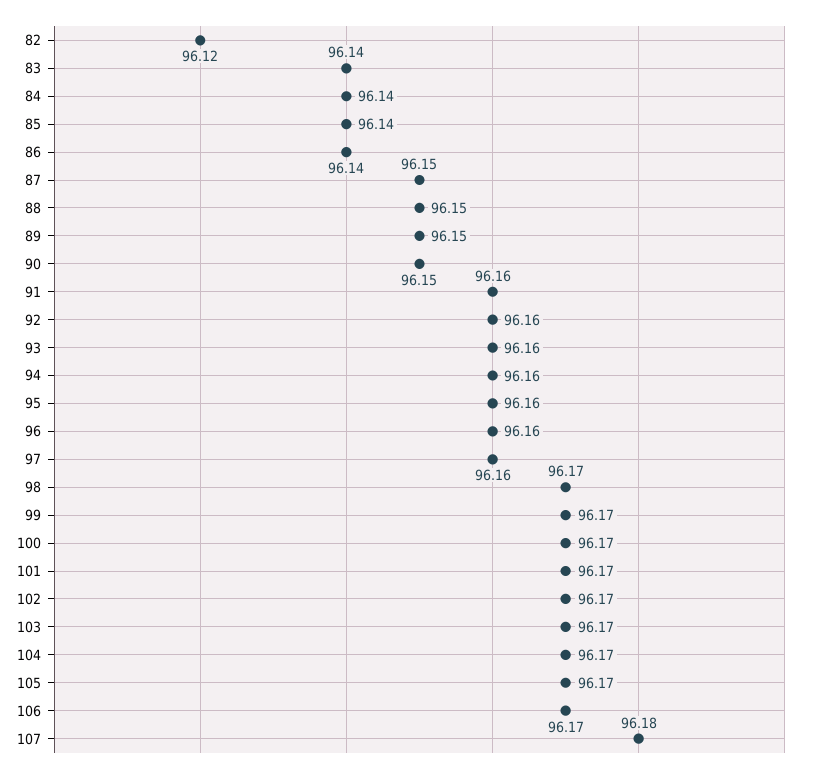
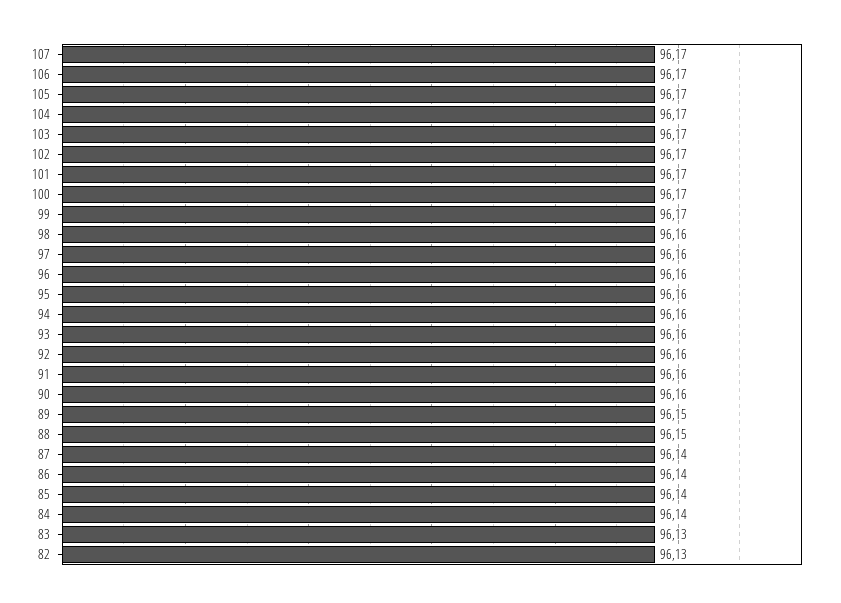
82: 96.12 -> 96.13
83: 96.14 -> 96.13
87: 96.15 -> 96.14
90: 96.15 -> 96.16
98: 96.17 -> 96.16
107: 96.18 -> 96.17

